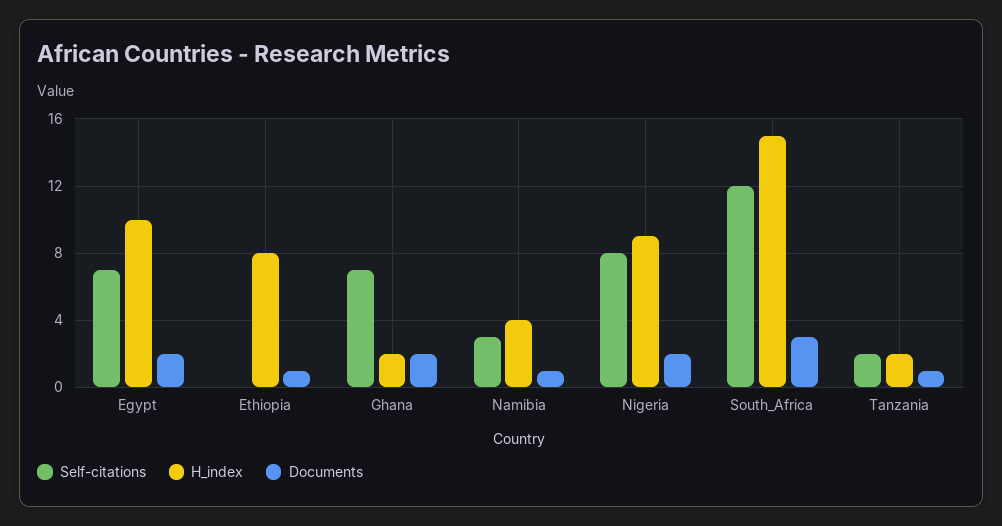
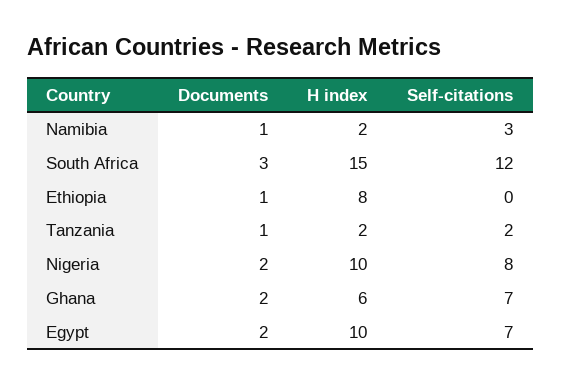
H_index, Ghana: 2 -> 6
H_index, Namibia: 4 -> 2
H_index, Nigeria: 9 -> 10

